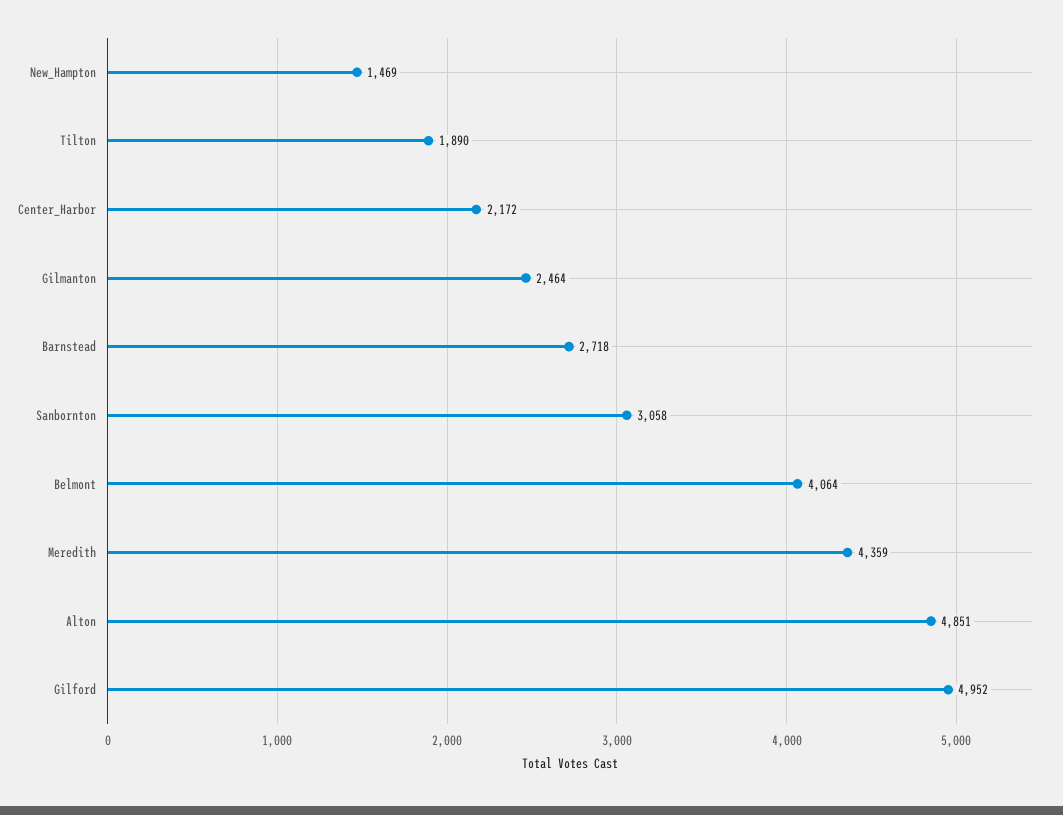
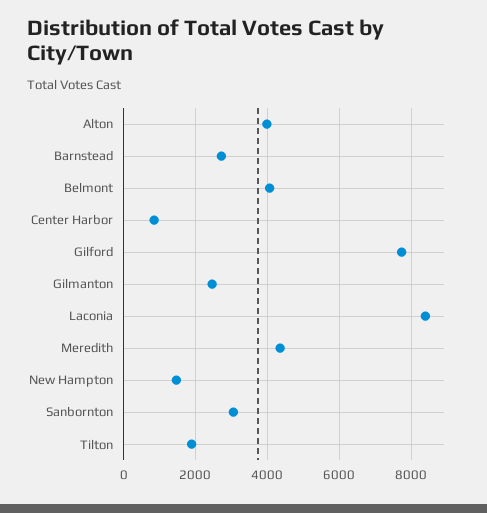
Center_Harbor: 2172 -> 800
Alton: 4851 -> 4000
Gilford: 4952 -> 7800
Laconia: none -> 8400

